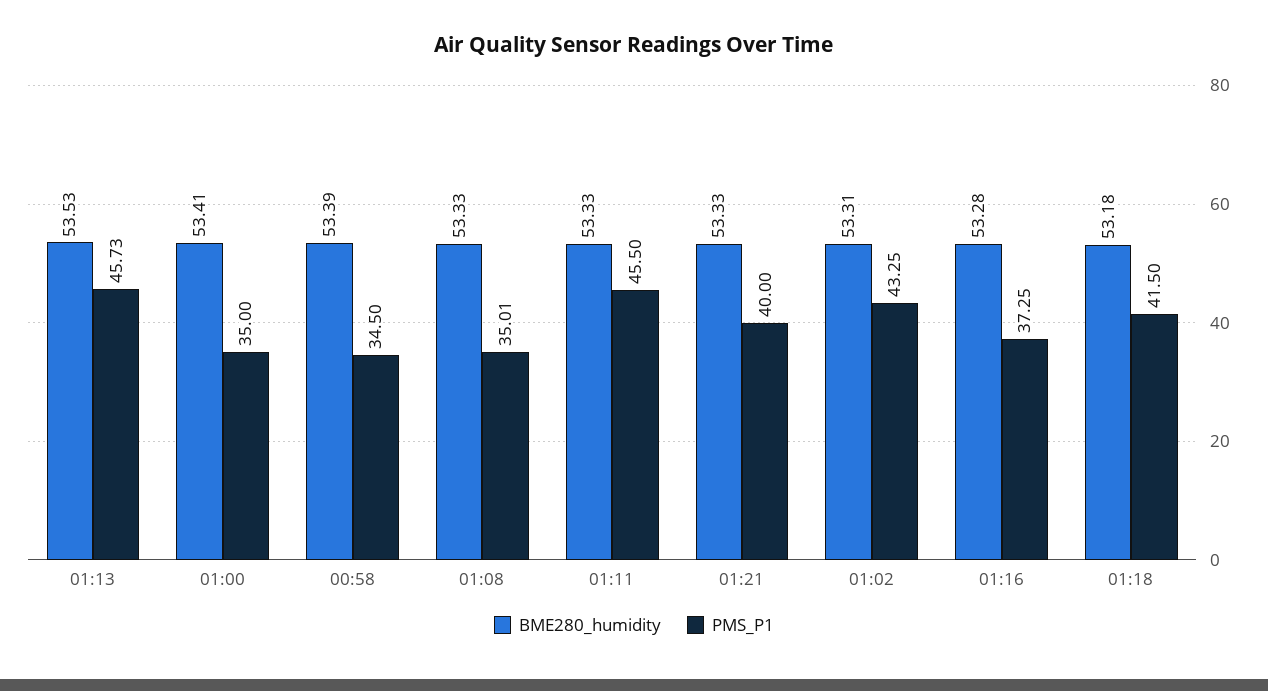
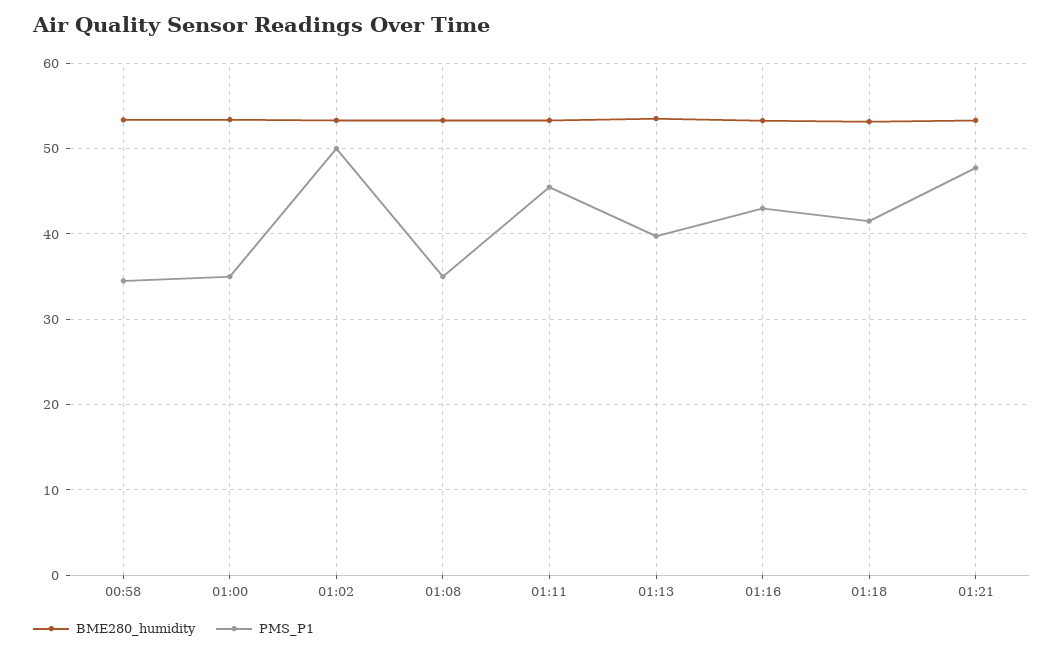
PMS_P1, 01:13: 45.73 -> 40
PMS_P1, 01:21: 40 -> 48
PMS_P1, 01:02: 43.25 -> 50
PMS_P1, 01:16: 37.25 -> 43

